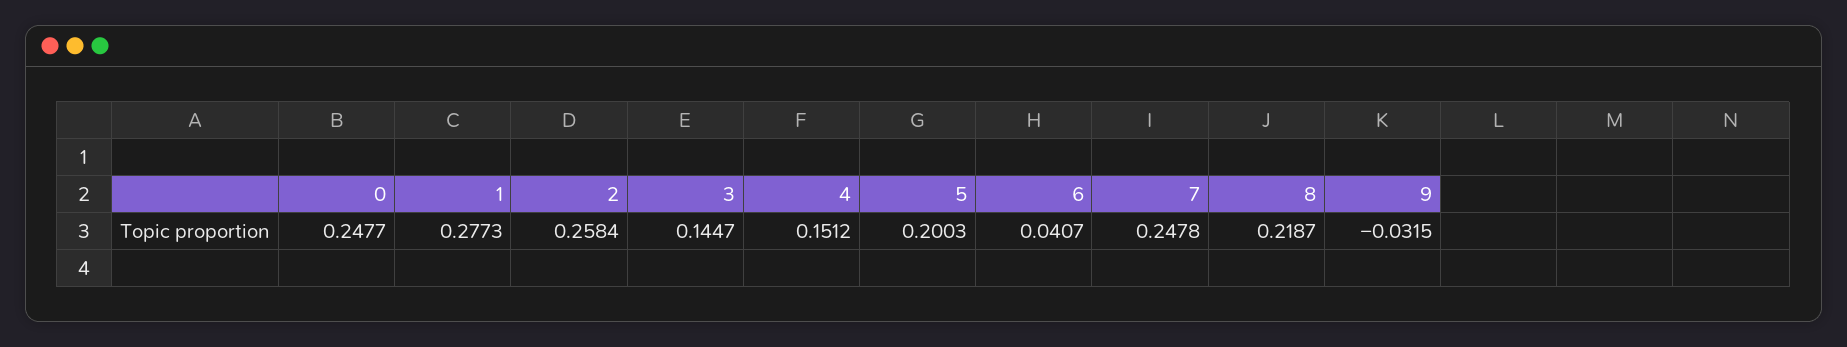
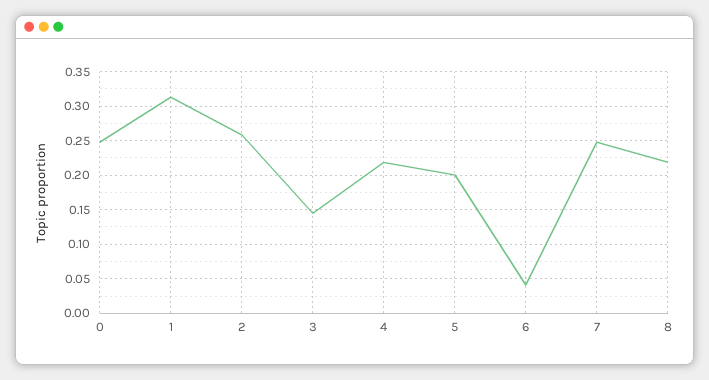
1: 0.2773 -> 0.31
4: 0.1512 -> 0.22
9: -0.0315 -> none

